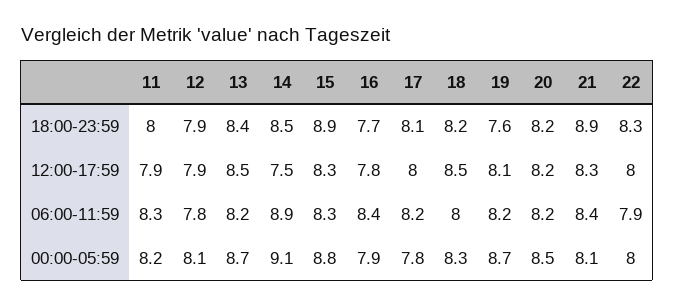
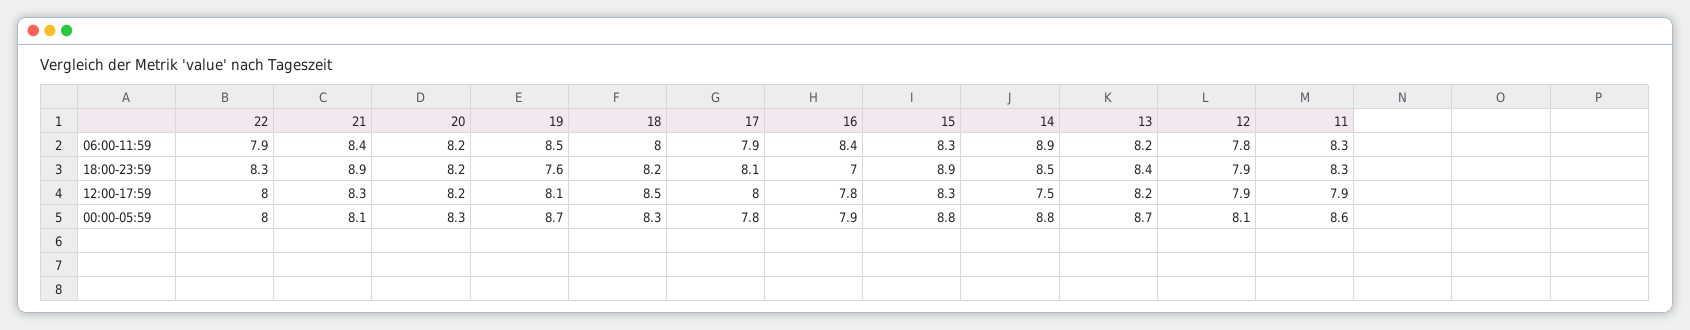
11, 18:00-23:59: 8 -> 8.3
16, 18:00-23:59: 7.7 -> 7
13, 12:00-17:59: 8.5 -> 8.2
17, 06:00-11:59: 8.2 -> 7.9
19, 06:00-11:59: 8.2 -> 8.5
11, 00:00-05:59: 8.2 -> 8.6
14, 00:00-05:59: 9.1 -> 8.8
20, 00:00-05:59: 8.5 -> 8.3

